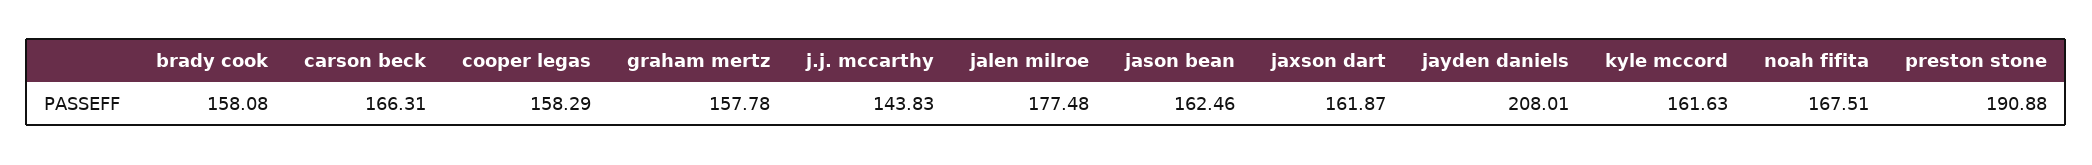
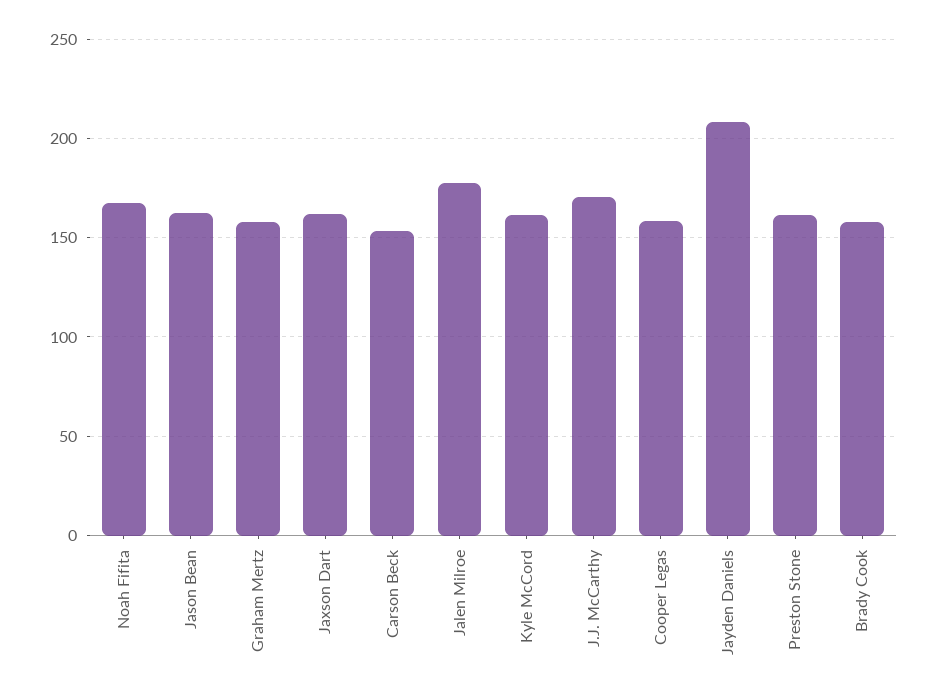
carson beck: 166.31 -> 155
j.j. mccarthy: 143.83 -> 170
preston stone: 190.88 -> 160

